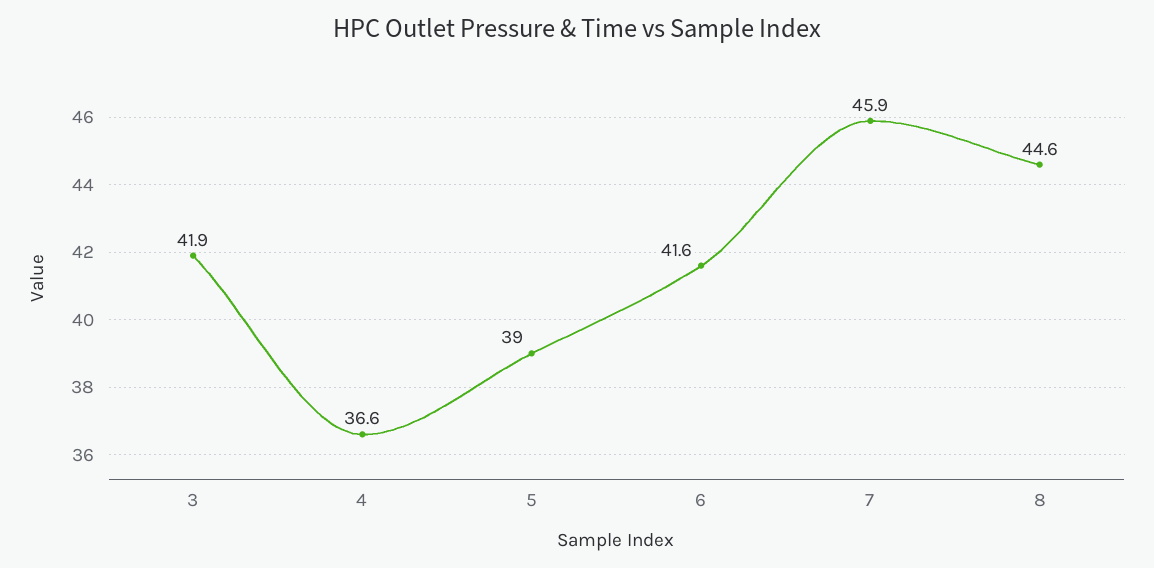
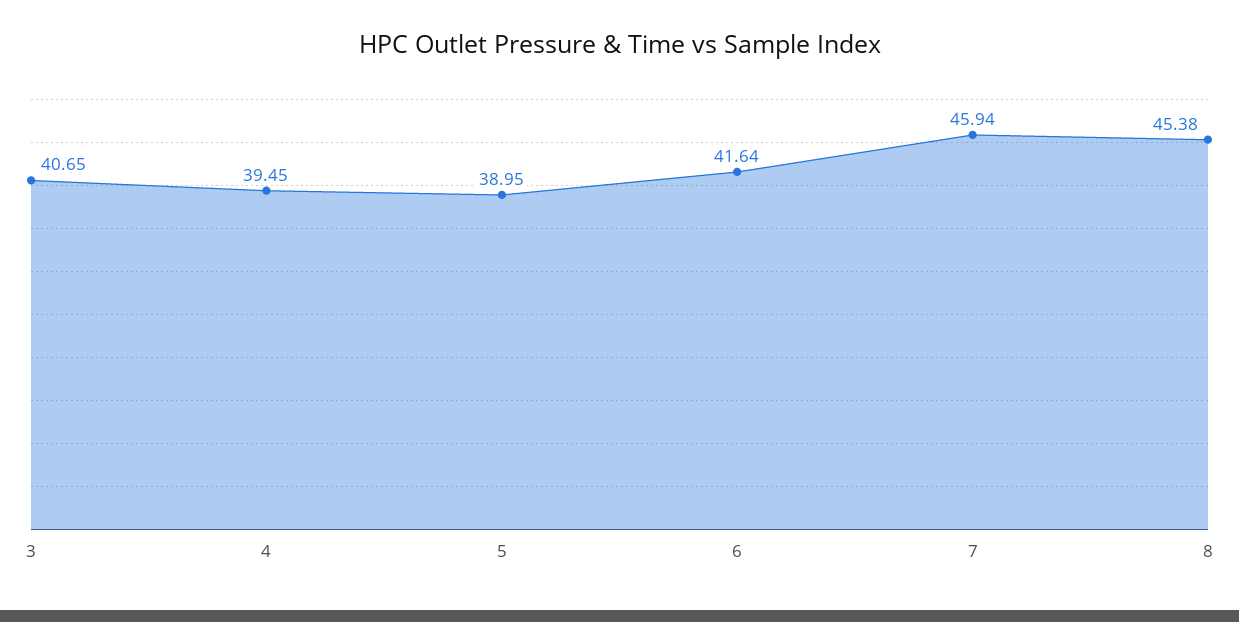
3: 41.9 -> 40.65
4: 36.6 -> 39.45
8: 44.6 -> 45.38

